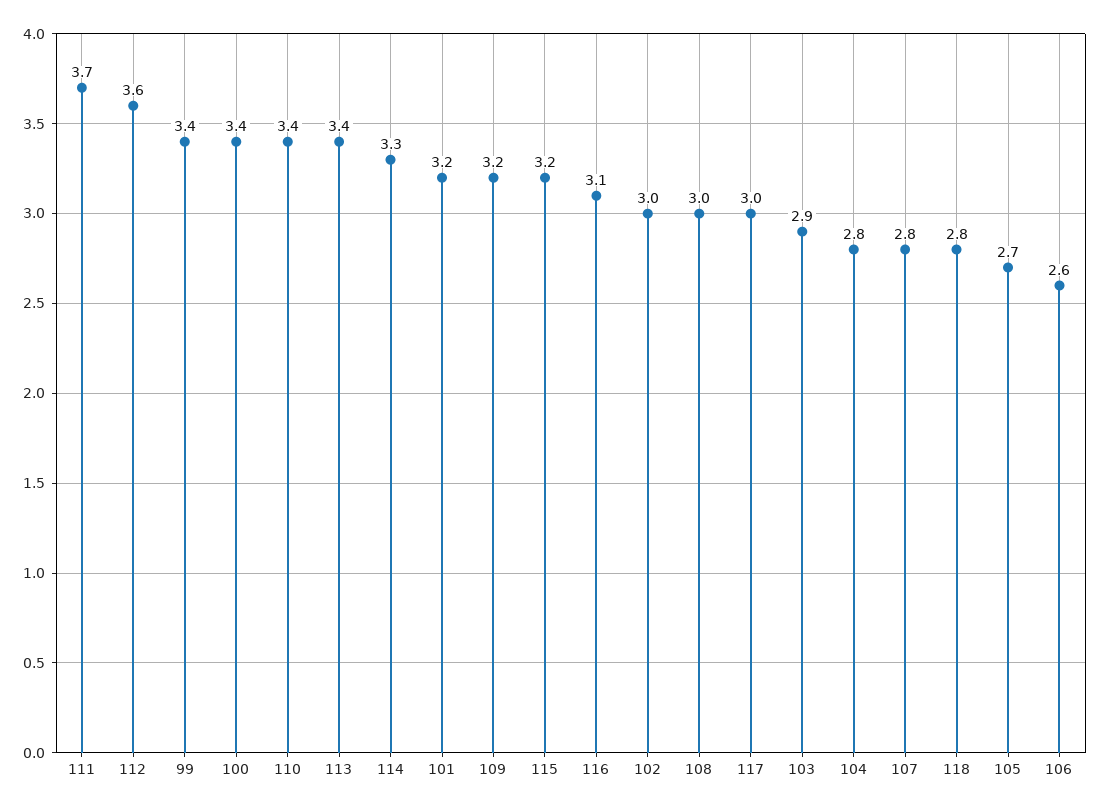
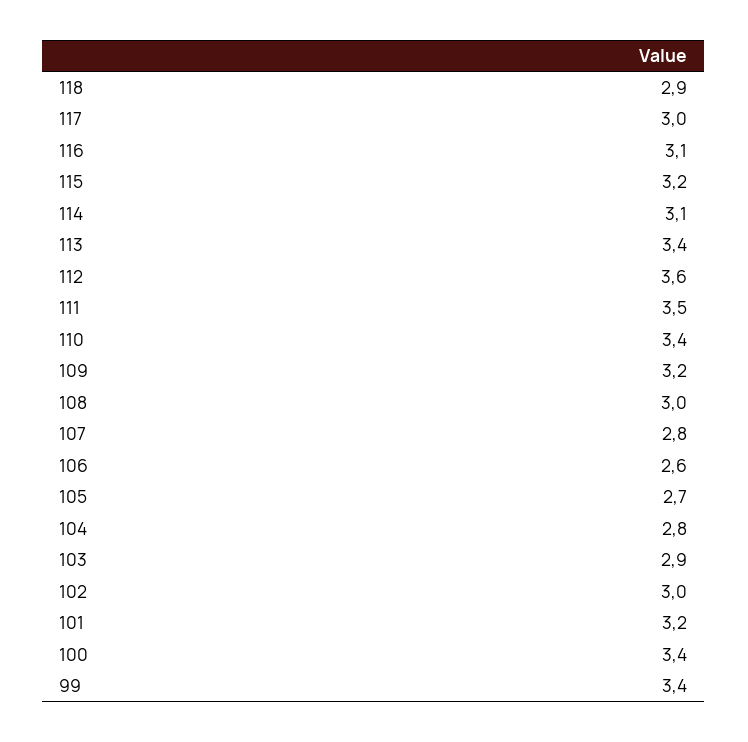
111: 3.7 -> 3.5
114: 3.3 -> 3.1
118: 2.8 -> 2.9

